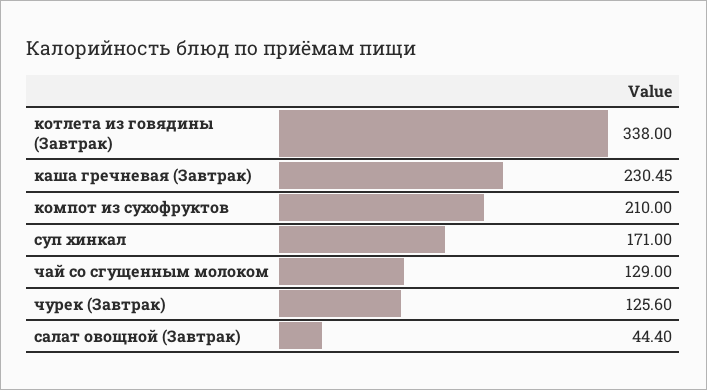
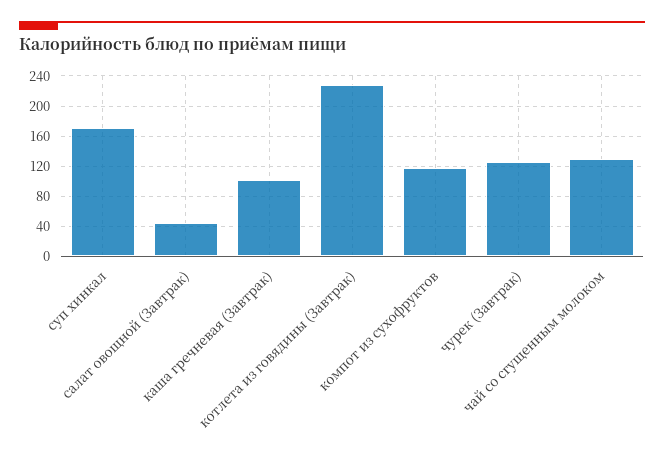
котлета из говядины (Завтрак): 338 -> 230
каша гречневая (Завтрак): 230.45 -> 100
компот из сухофруктов: 210 -> 120

